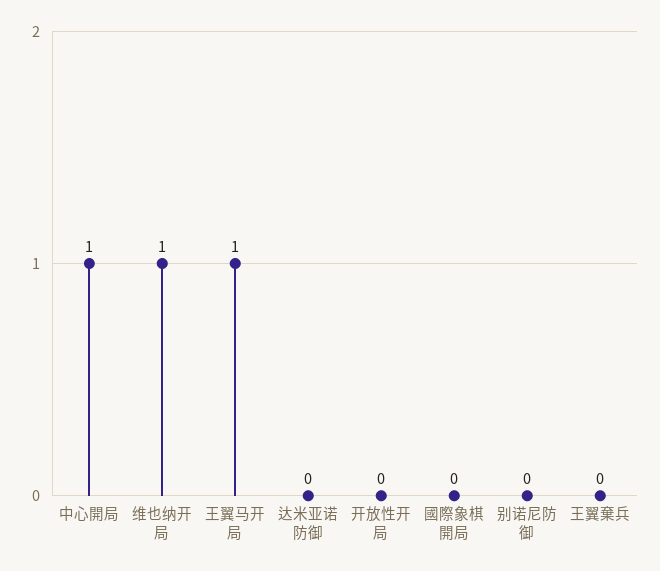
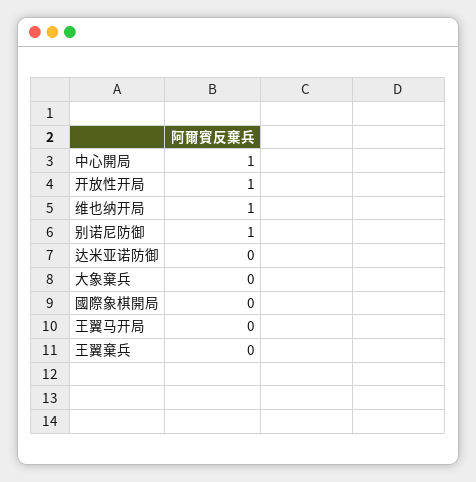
王翼马开局: 1 -> 0
开放性开局: 0 -> 1
别诺尼防御: 0 -> 1
大象棄兵: none -> 0

